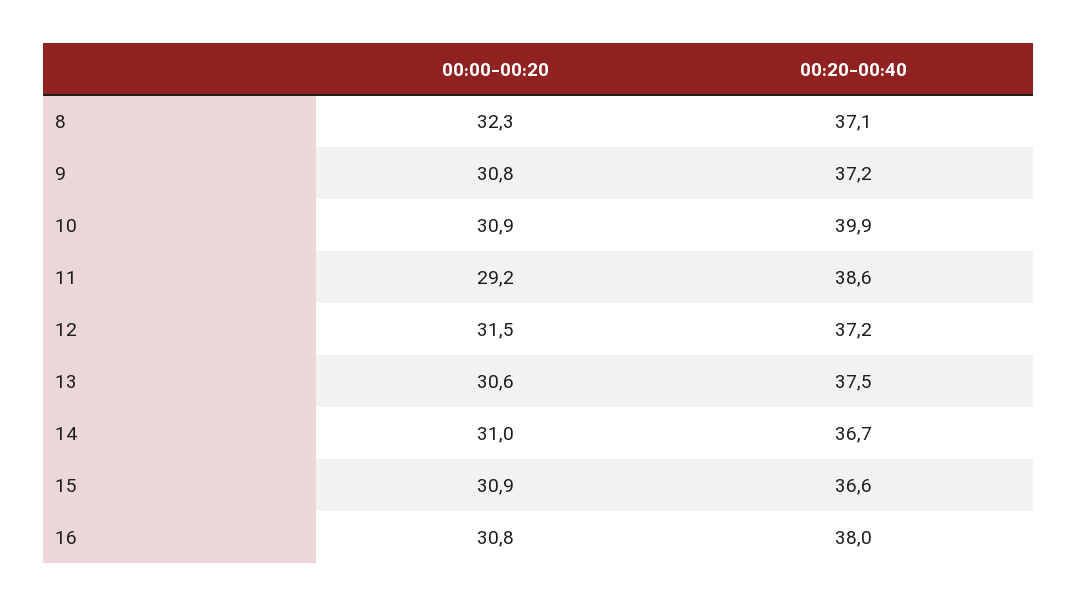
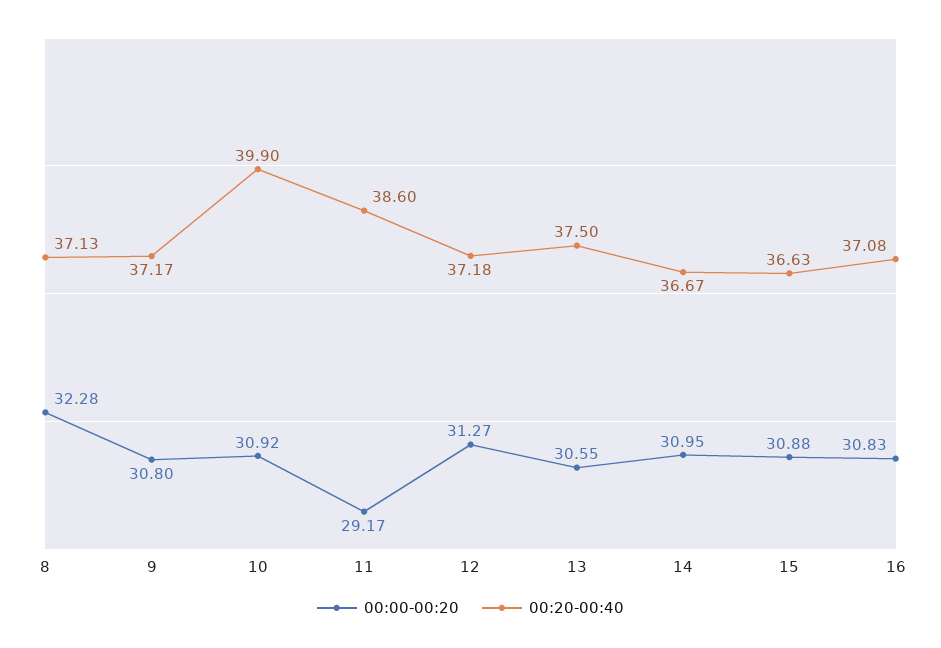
00:00-00:20, 12: 31.5 -> 31.27
00:20-00:40, 16: 38 -> 37.08

